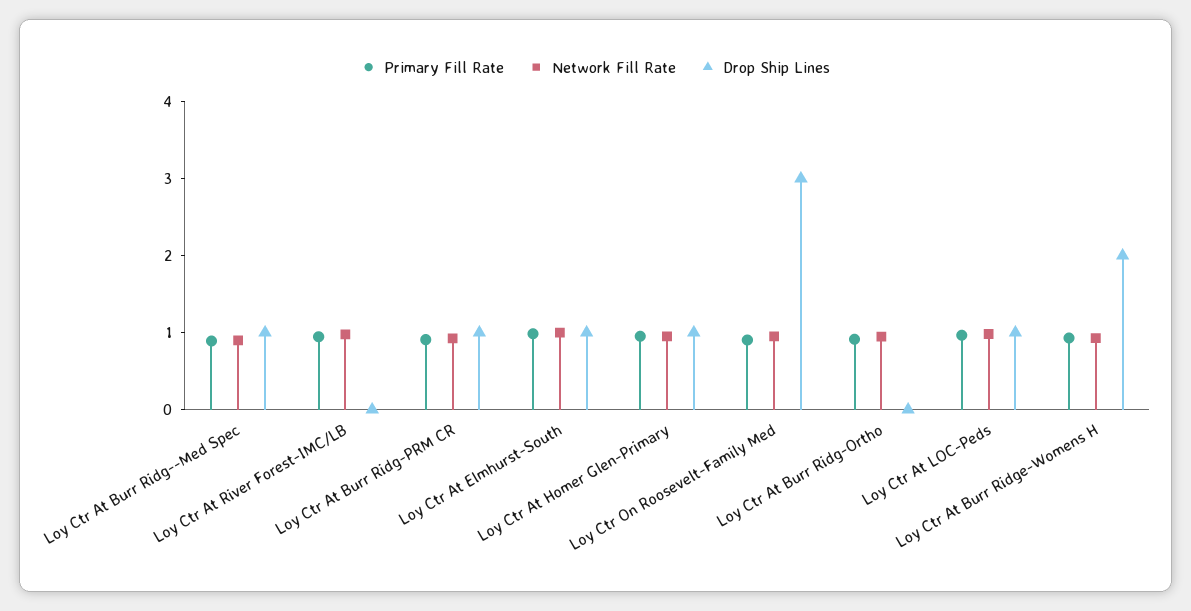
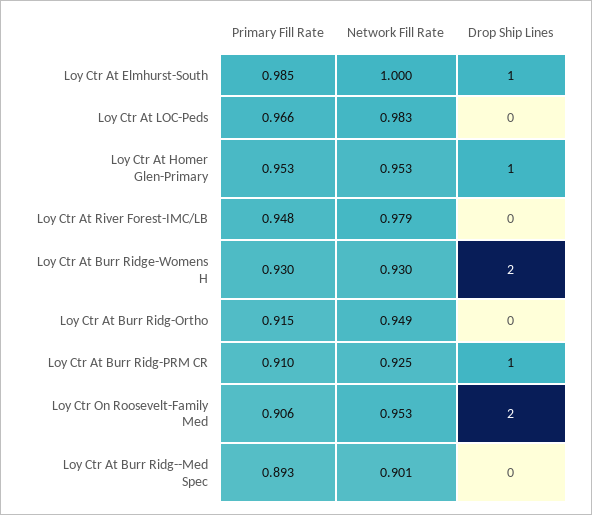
Drop Ship Lines, Loy Ctr At Burr Ridg--Med Spec: 1 -> 0
Drop Ship Lines, Loy Ctr On Roosevelt-Family Med: 3 -> 2
Drop Ship Lines, Loy Ctr At LOC-Peds: 1 -> 0

